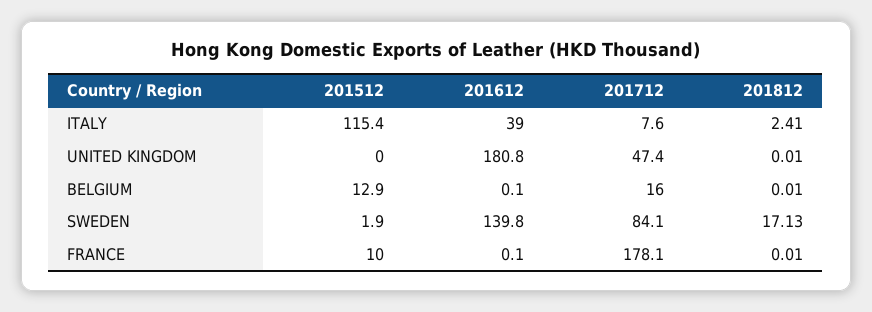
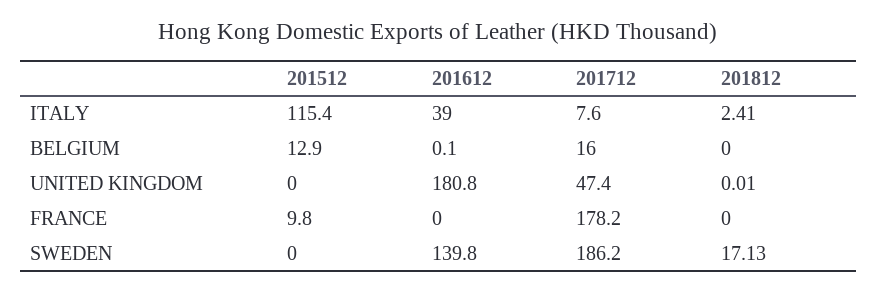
201812, BELGIUM: 0.01 -> 0
201512, SWEDEN: 1.9 -> 0
201712, SWEDEN: 84.1 -> 186.2
201512, FRANCE: 10 -> 9.8
201612, FRANCE: 0.1 -> 0
201712, FRANCE: 178.1 -> 178.2
201812, FRANCE: 0.01 -> 0

